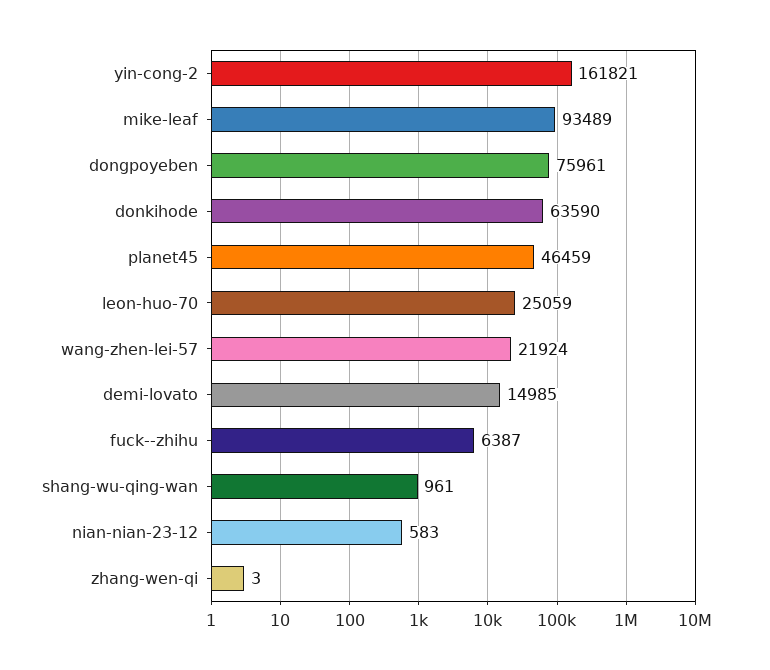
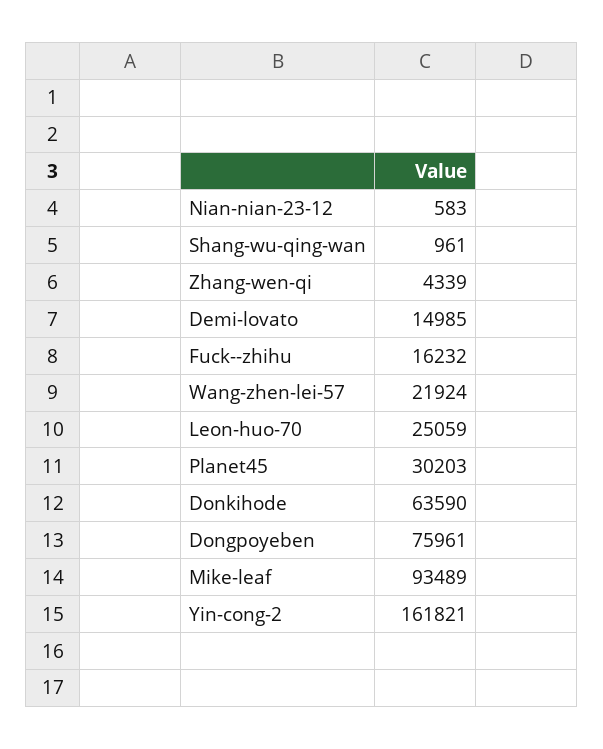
planet45: 46459 -> 30203
fuck--zhihu: 6387 -> 16232
zhang-wen-qi: 3 -> 4339

